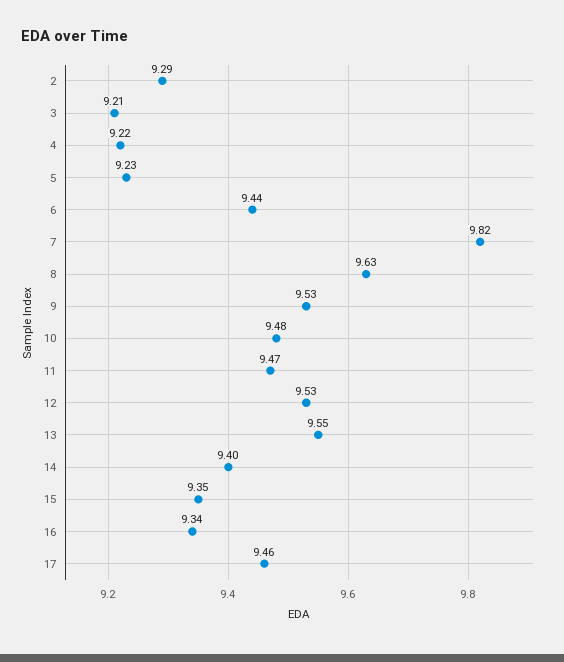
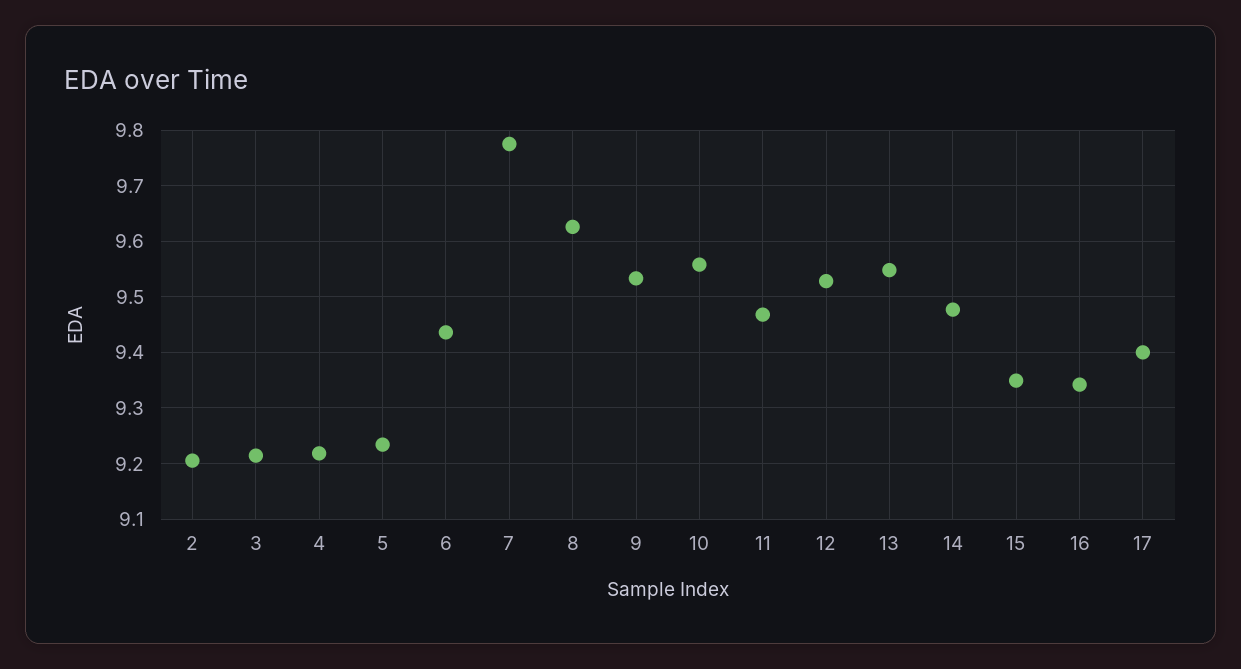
2: 9.29 -> 9.2
7: 9.82 -> 9.78
10: 9.48 -> 9.56
14: 9.4 -> 9.48
17: 9.46 -> 9.4

